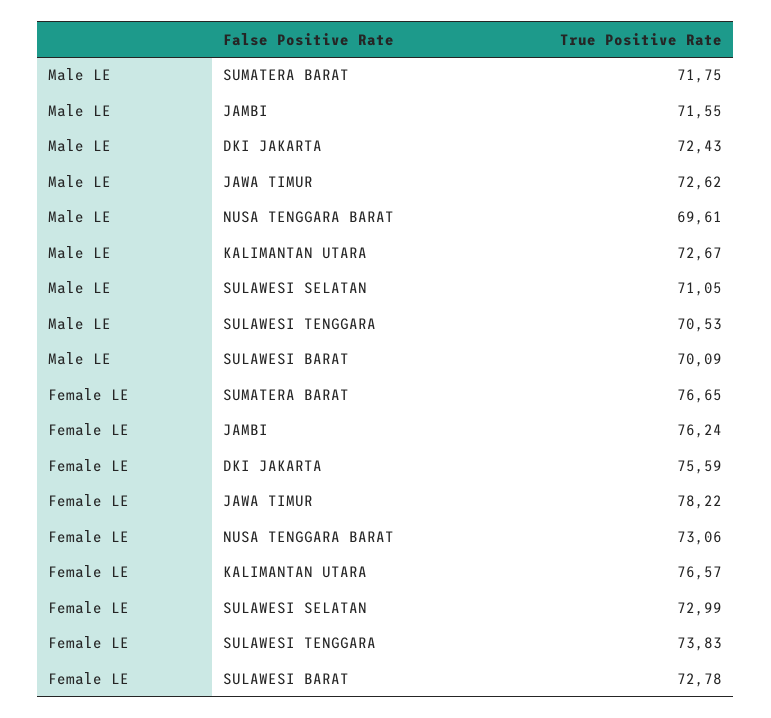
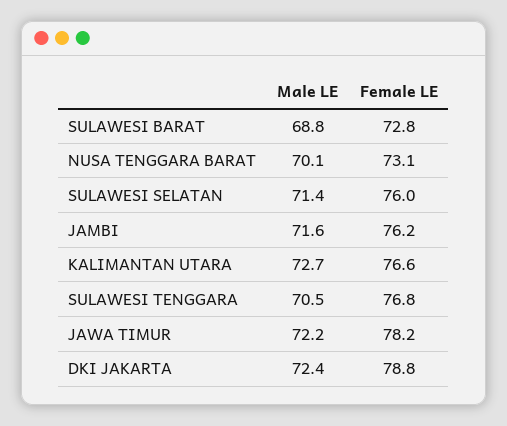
Male LE, SUMATERA BARAT: 71.75 -> none
Male LE, JAWA TIMUR: 72.62 -> 72.2
Male LE, NUSA TENGGARA BARAT: 69.61 -> 70.1
Male LE, SULAWESI SELATAN: 71.05 -> 71.4
Male LE, SULAWESI BARAT: 70.09 -> 68.8
Female LE, SUMATERA BARAT: 76.65 -> none
Female LE, DKI JAKARTA: 75.59 -> 78.8
Female LE, SULAWESI SELATAN: 72.99 -> 76
Female LE, SULAWESI TENGGARA: 73.83 -> 76.8

